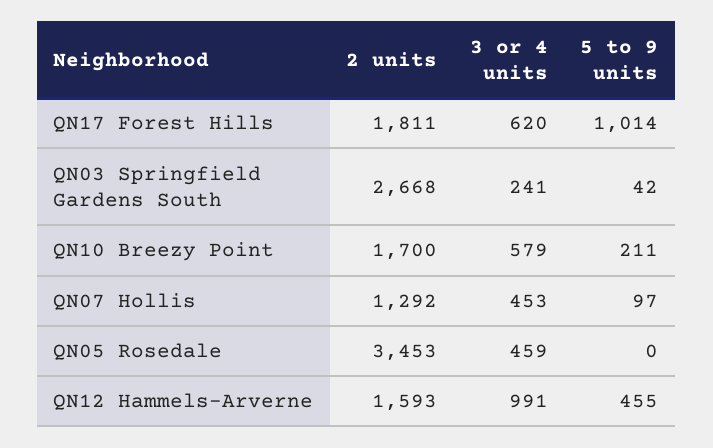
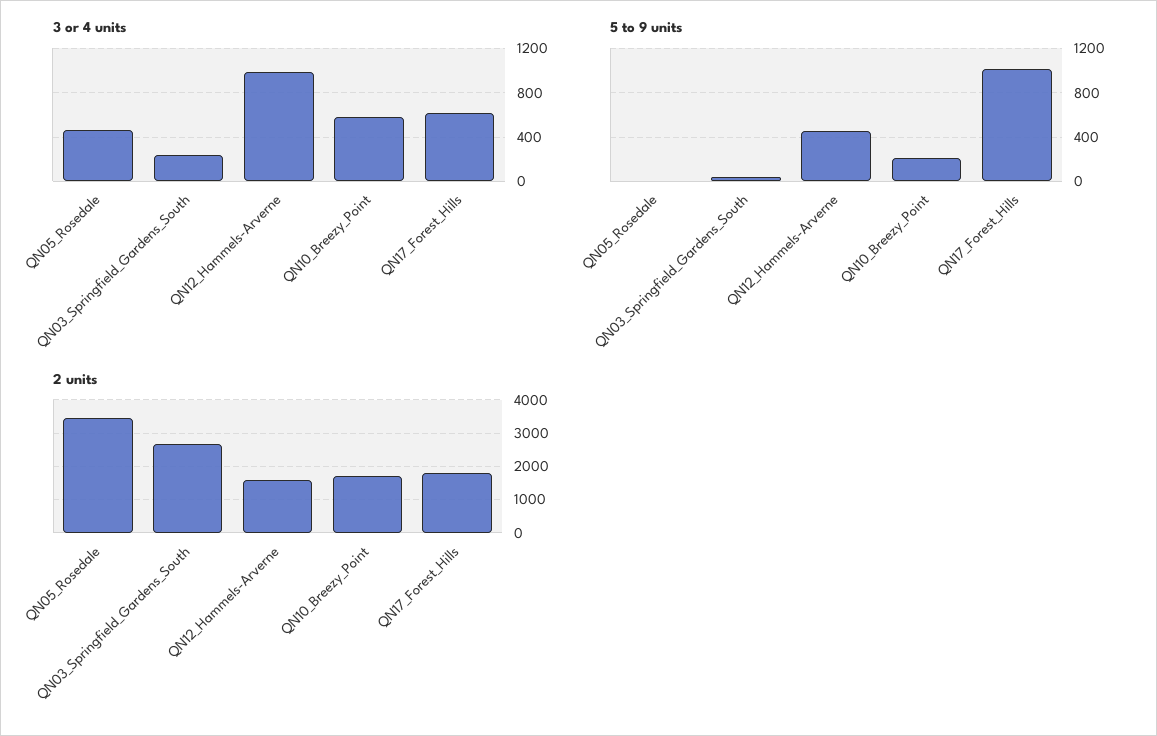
2 units, QN07 Hollis: 1292 -> none
3 or 4 units, QN07 Hollis: 453 -> none
5 to 9 units, QN07 Hollis: 97 -> none

